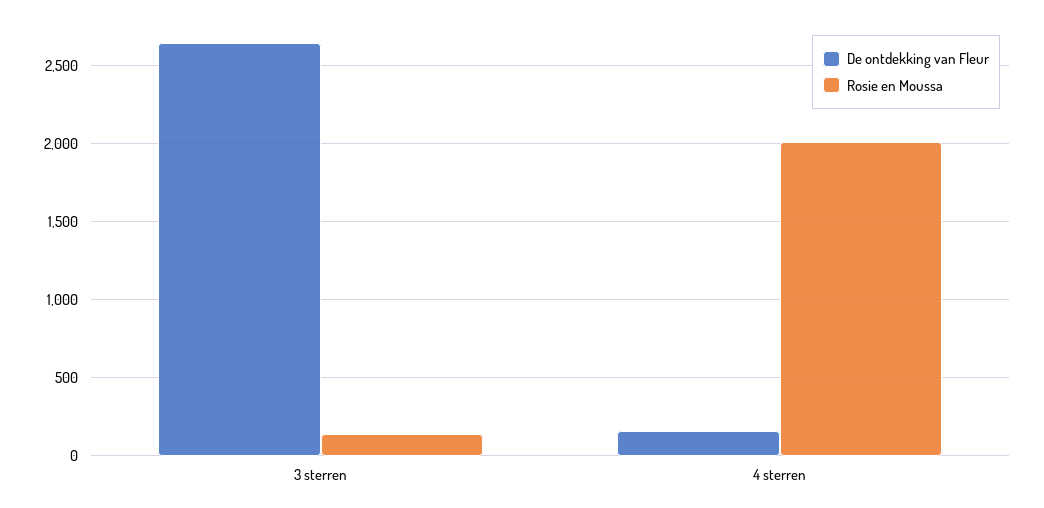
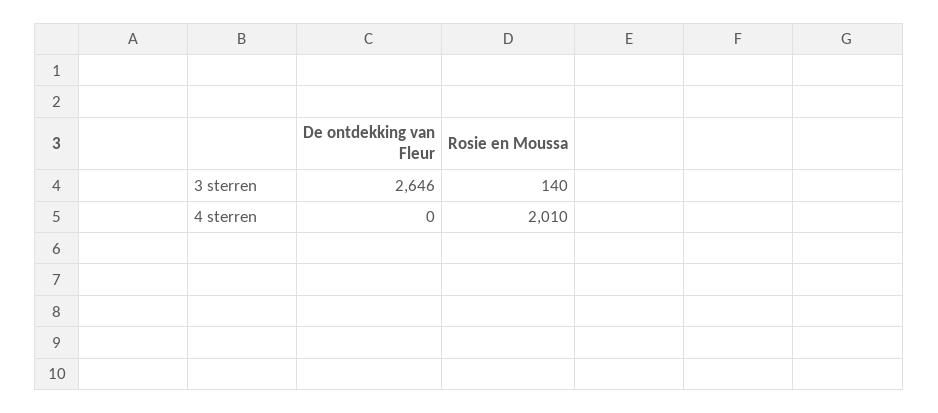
De ontdekking van Fleur, 4 sterren: 150 -> 0

